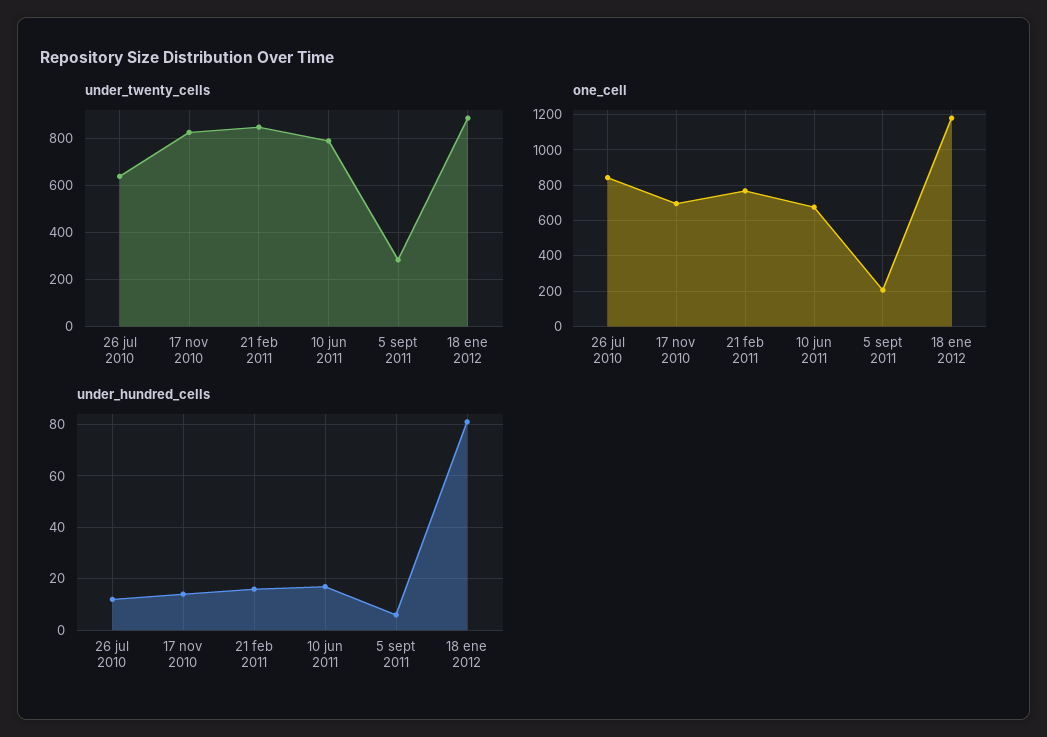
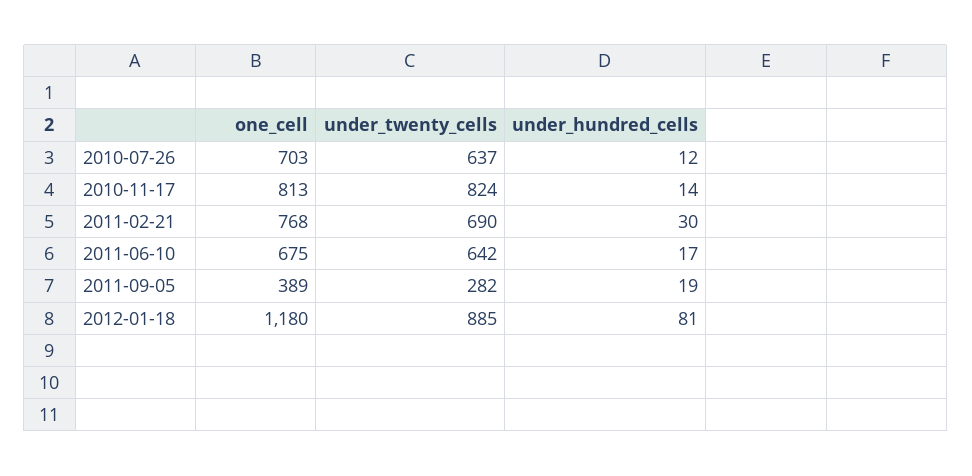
under_twenty_cells, 21 feb 2011: 850 -> 690
under_twenty_cells, 10 jun 2011: 800 -> 642
one_cell, 26 jul 2010: 850 -> 703
one_cell, 17 nov 2010: 700 -> 813
one_cell, 5 sept 2011: 200 -> 389
under_hundred_cells, 21 feb 2011: 15 -> 30
under_hundred_cells, 5 sept 2011: 5 -> 19

